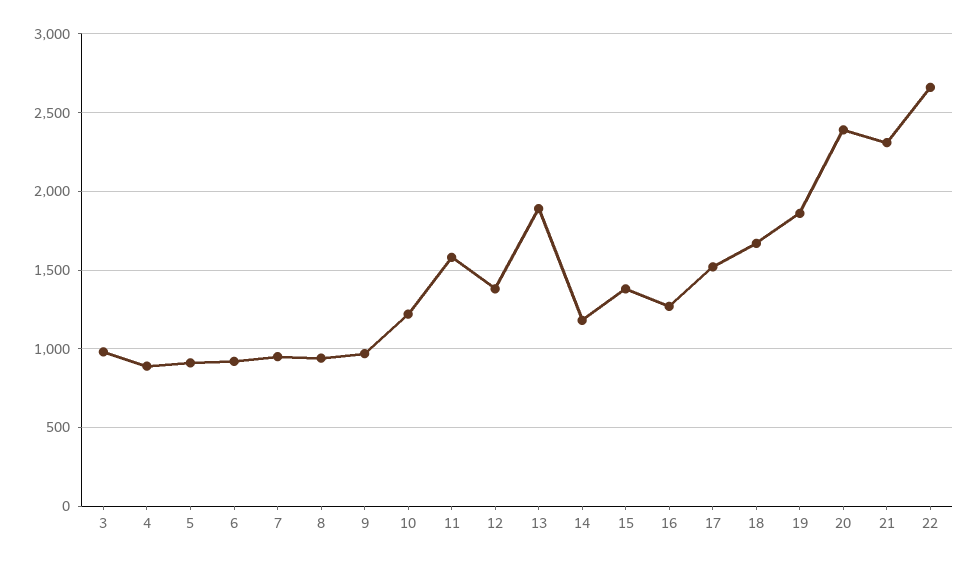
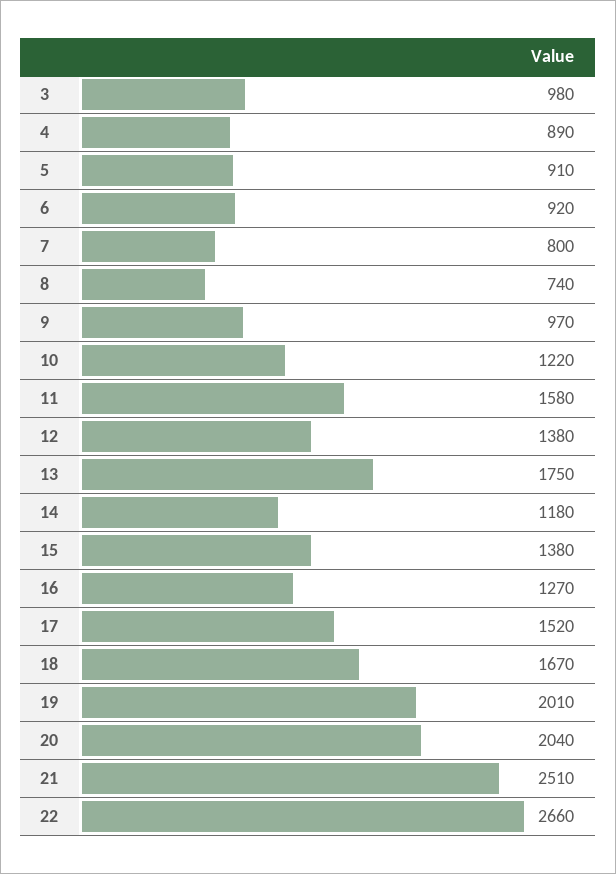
7: 950 -> 800
8: 950 -> 740
13: 1900 -> 1750
19: 1850 -> 2010
20: 2400 -> 2040
21: 2300 -> 2510

